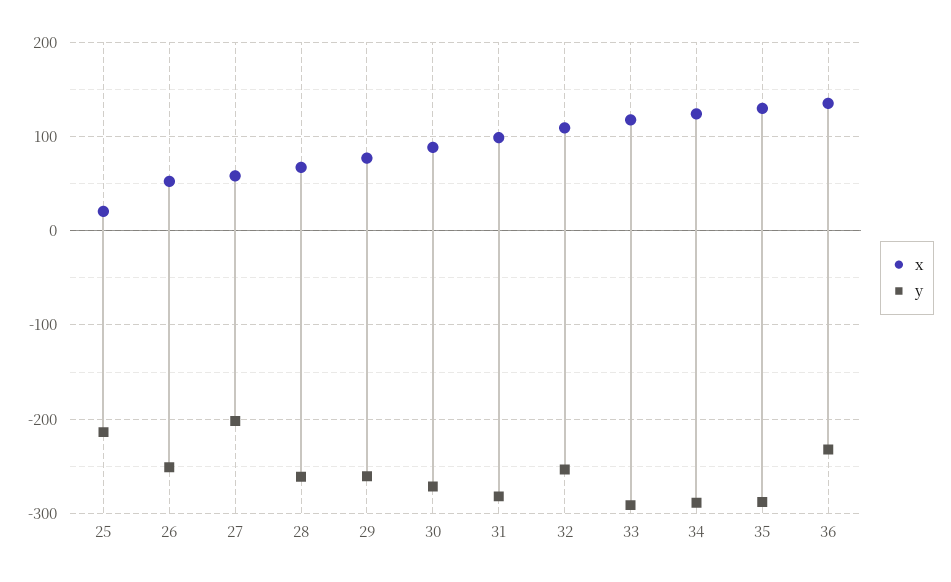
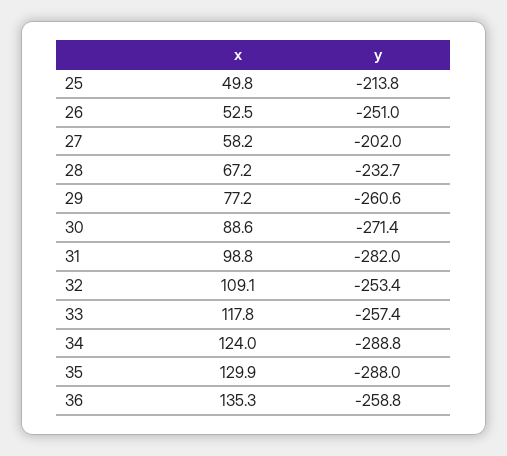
x, 25: 20 -> 49.8
y, 28: -260 -> -232.7
y, 33: -290 -> -257.4
y, 36: -230 -> -258.8

